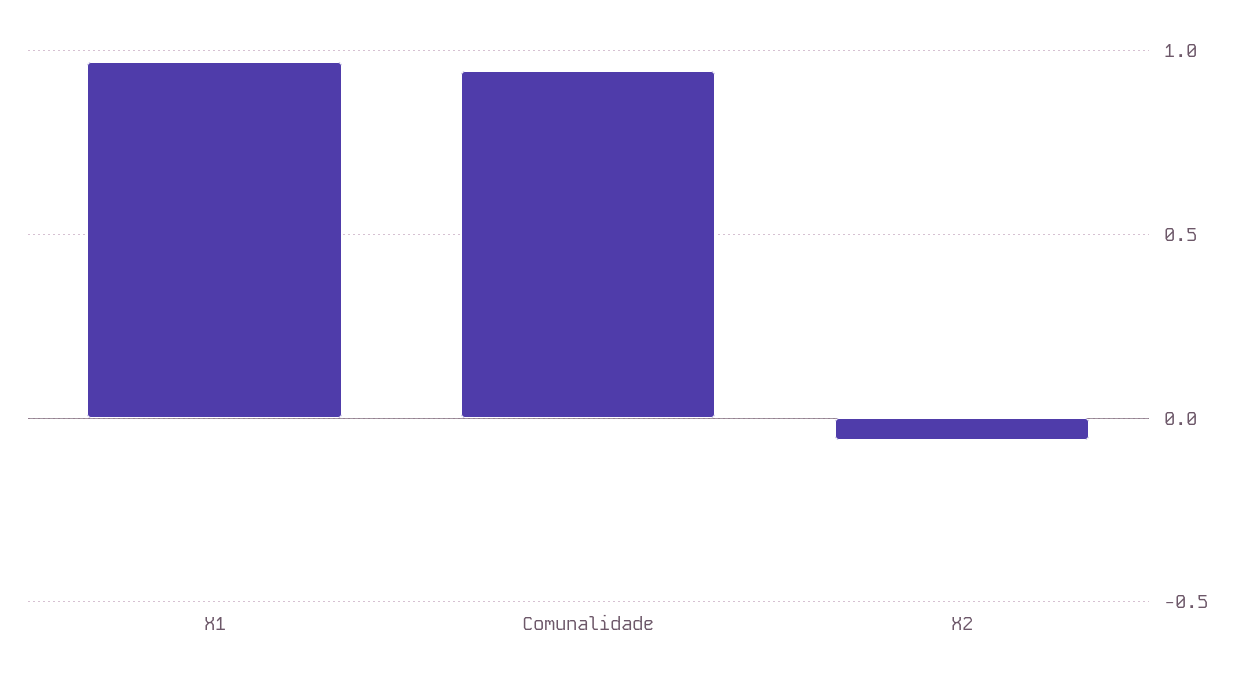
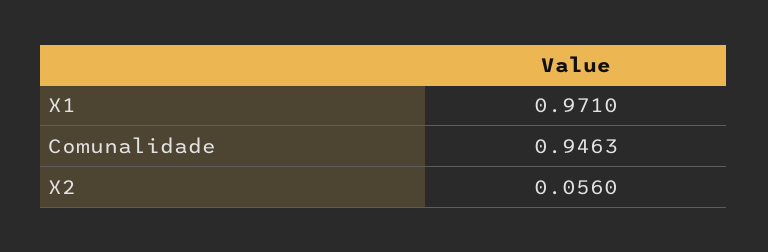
X2: -0.05 -> 0.056

